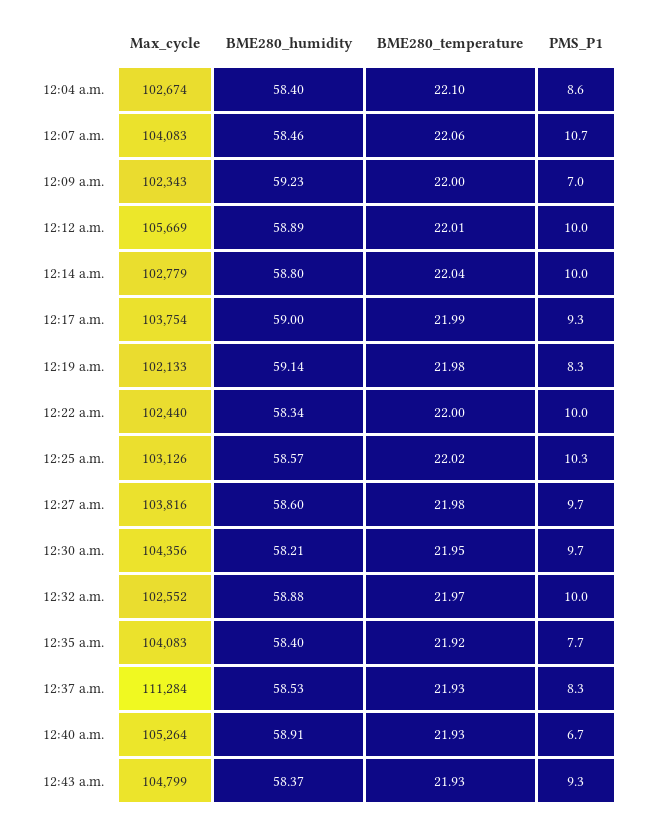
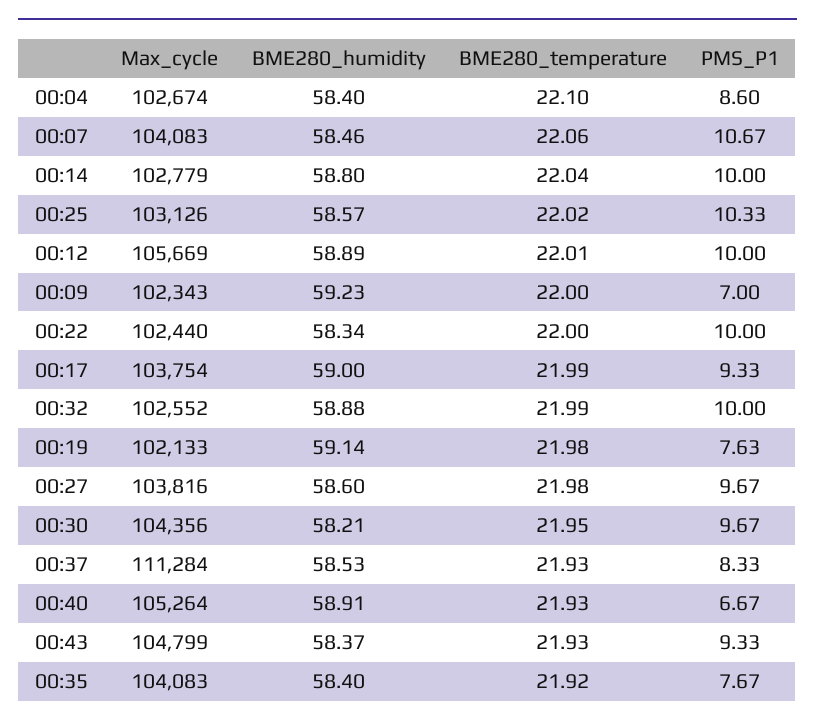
PMS_P1, 12:19 a.m.: 8.3 -> 7.63
BME280_temperature, 12:32 a.m.: 21.97 -> 21.99

